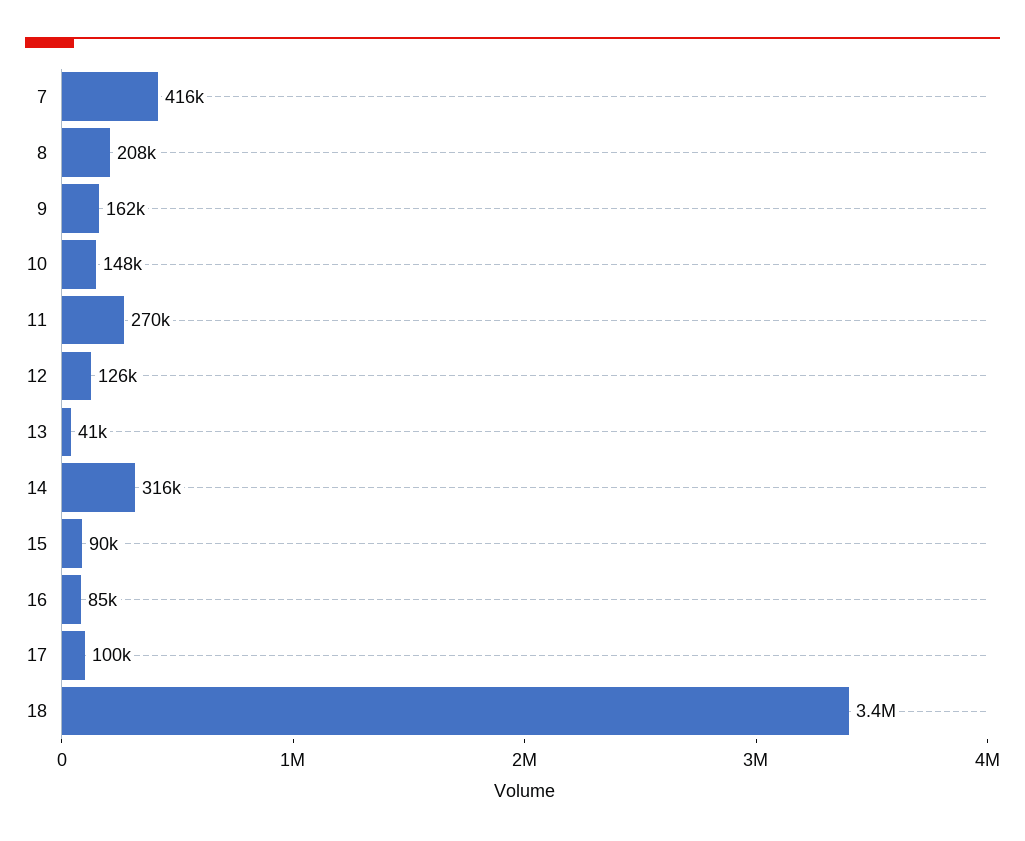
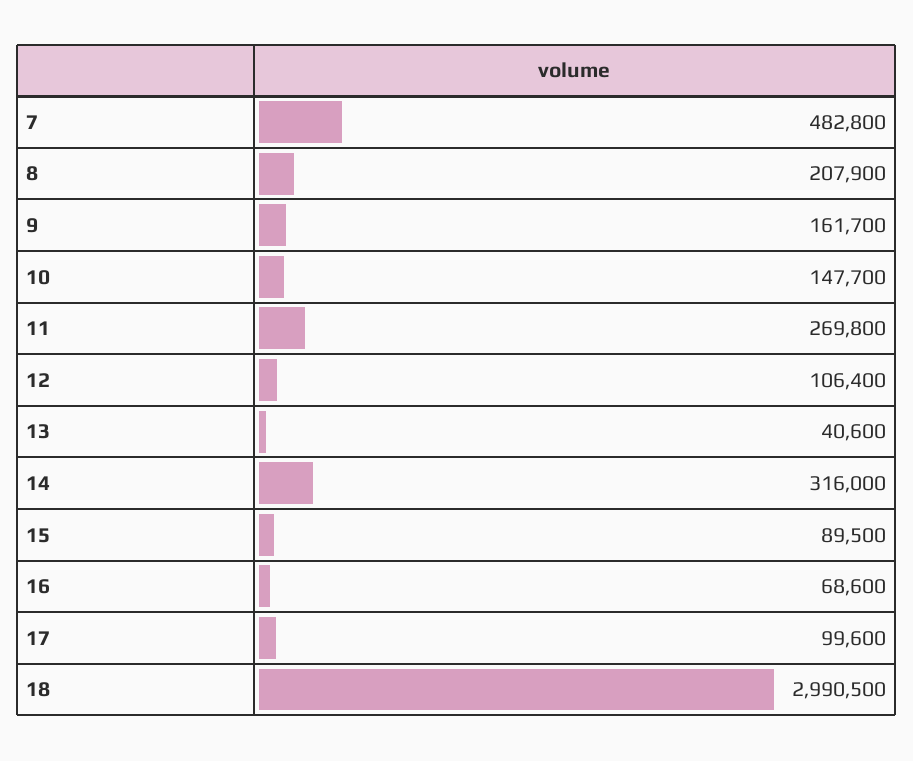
7: 416000 -> 482800
12: 126000 -> 106400
16: 85000 -> 68600
18: 3400000 -> 2990500

